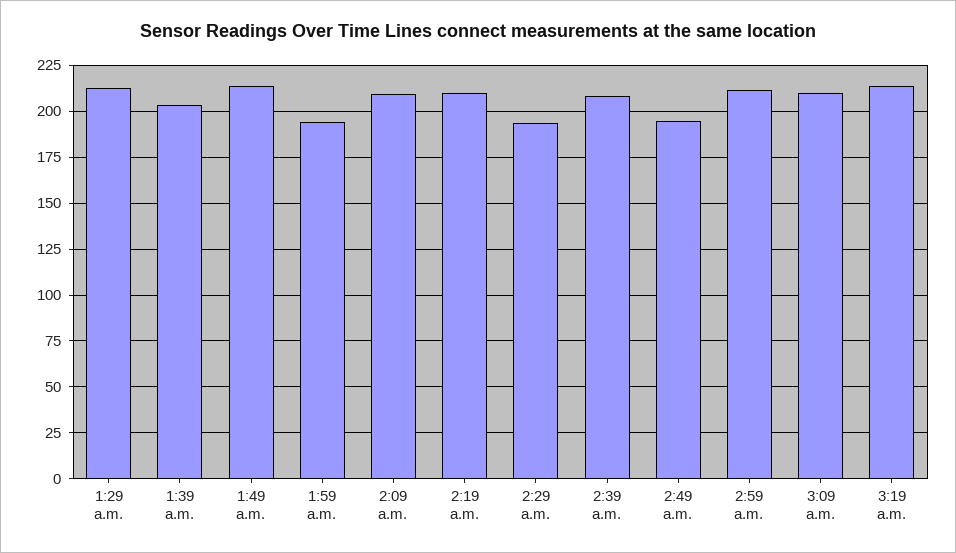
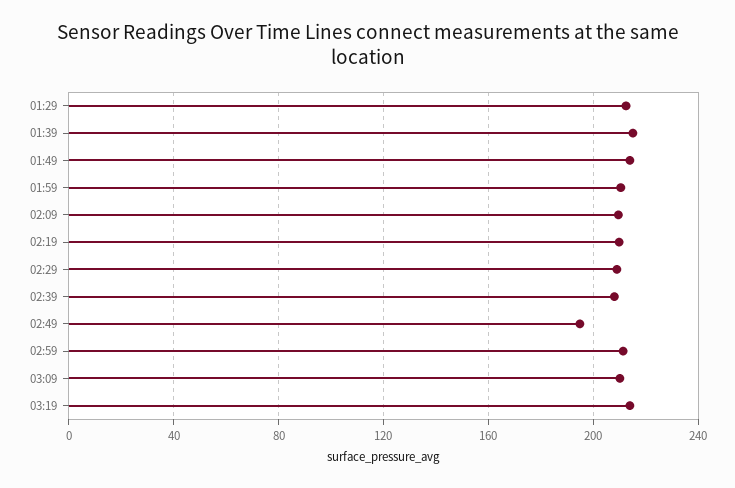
1:39 a.m.: 205 -> 215
1:59 a.m.: 195 -> 210
2:29 a.m.: 195 -> 210

